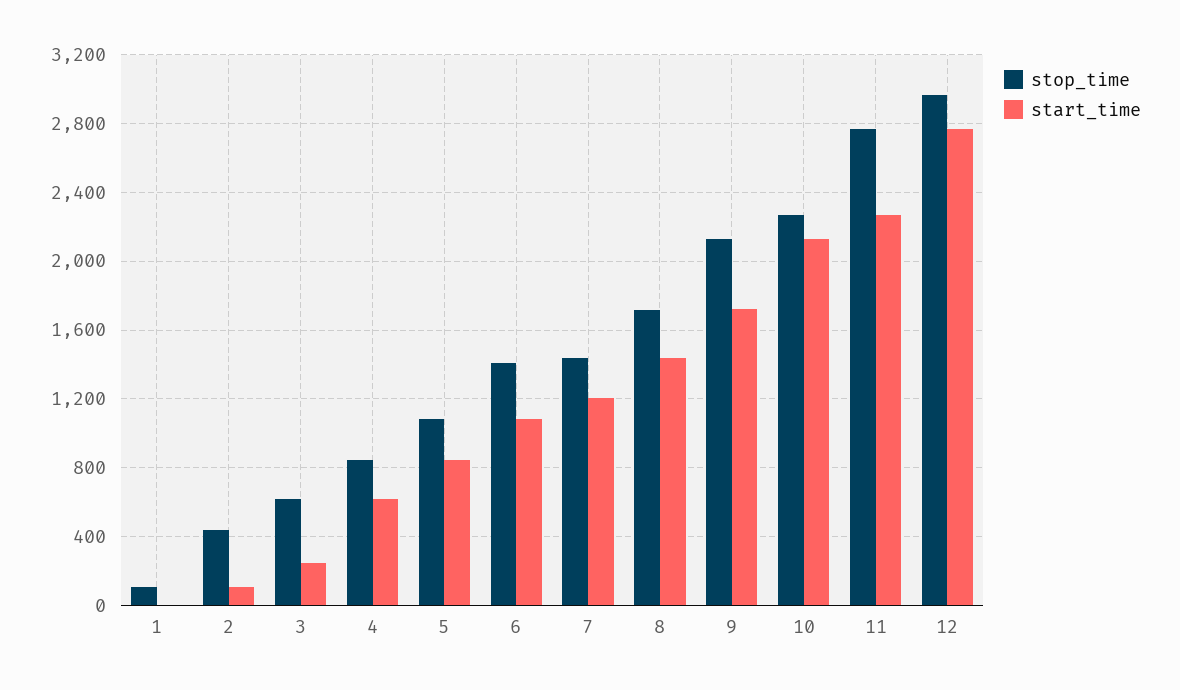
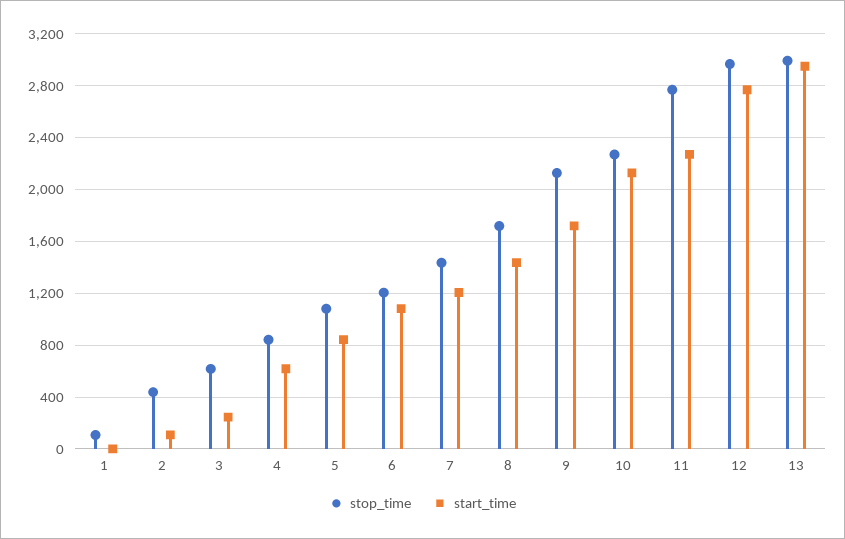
stop_time, 6: 1400 -> 1200
stop_time, 13: none -> 3000
start_time, 13: none -> 2950

